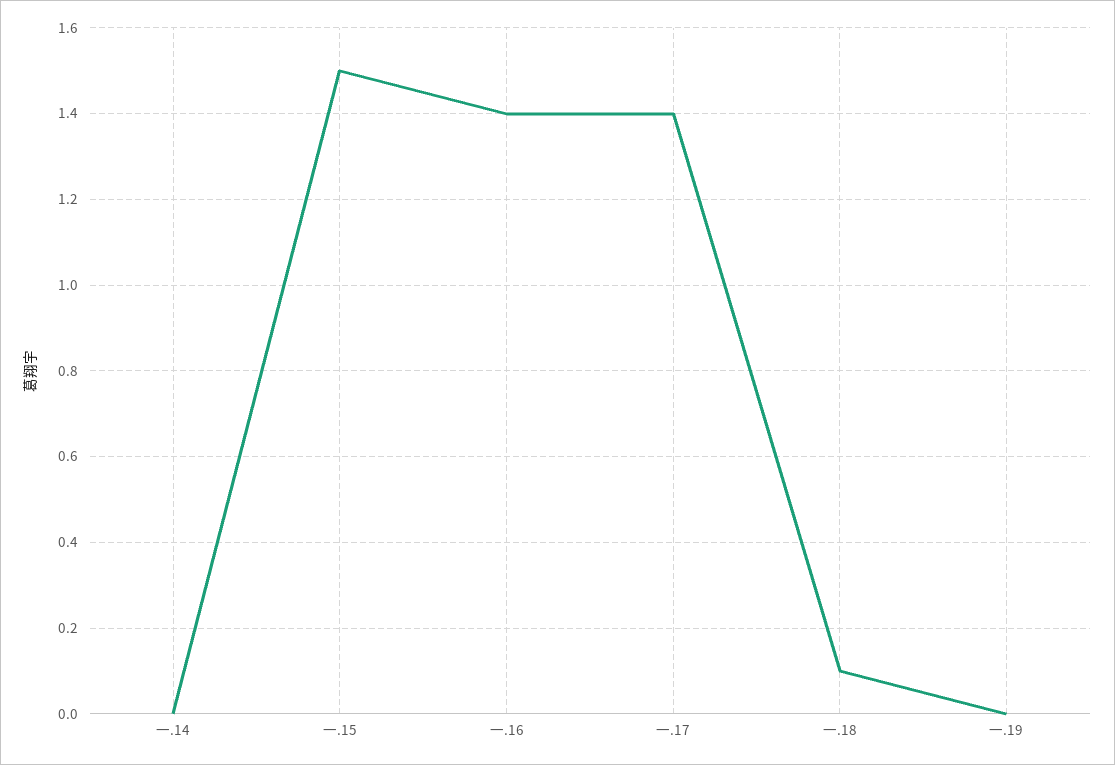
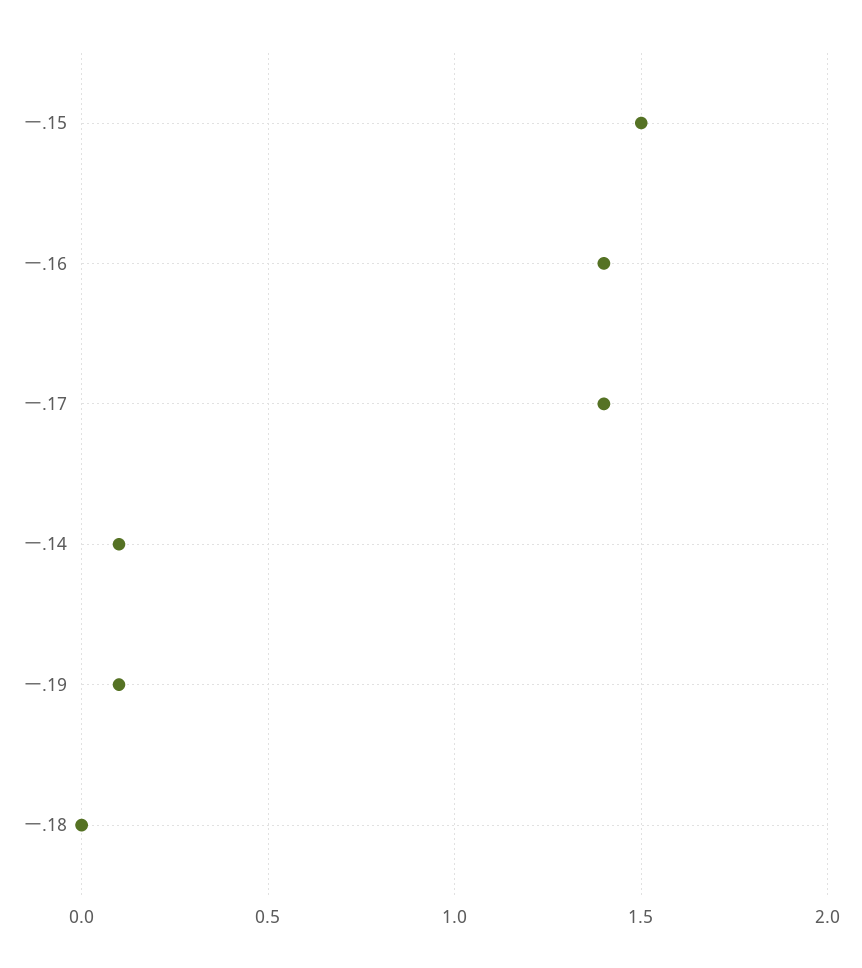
一.14: 0 -> 0.1
一.18: 0.1 -> 0
一.19: 0 -> 0.1

